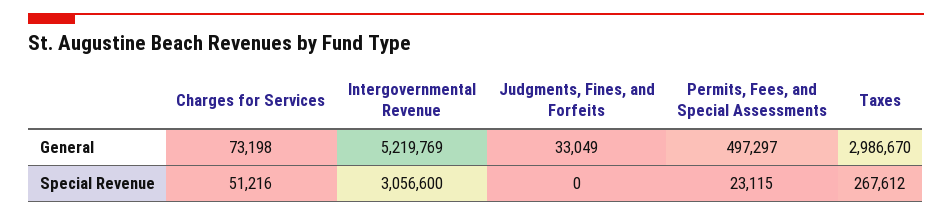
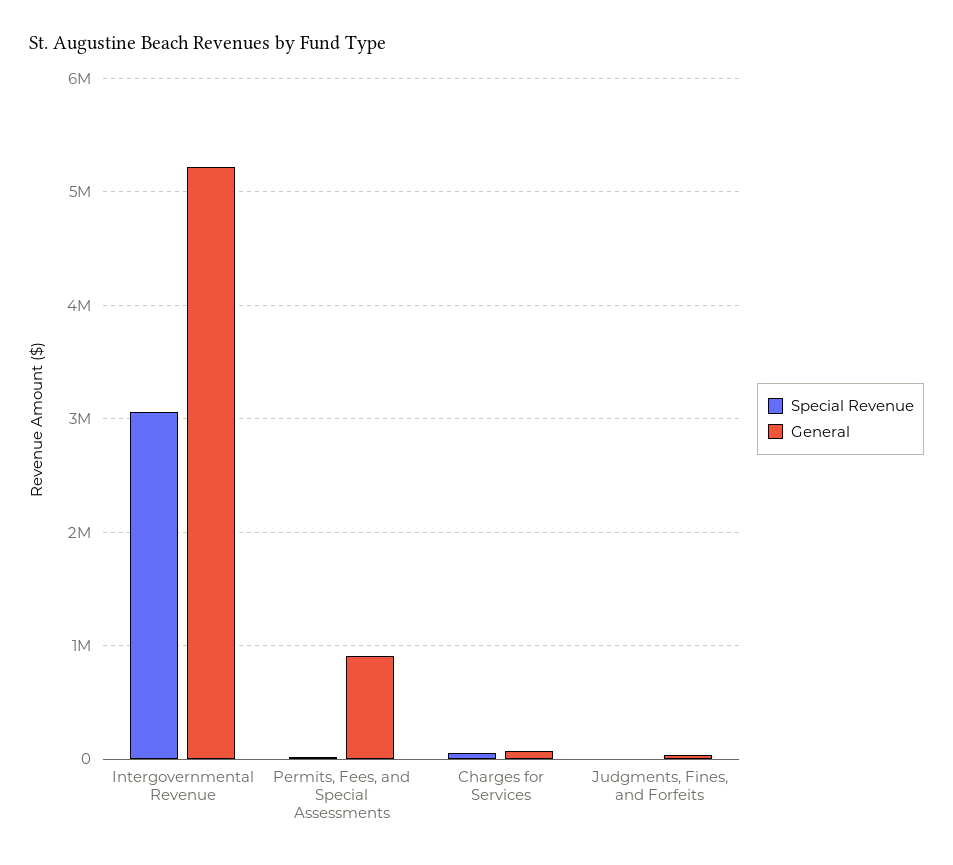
General, Permits, Fees, and Special Assessments: 497297 -> 900000
General, Taxes: 2986670 -> none
Special Revenue, Taxes: 267612 -> none

